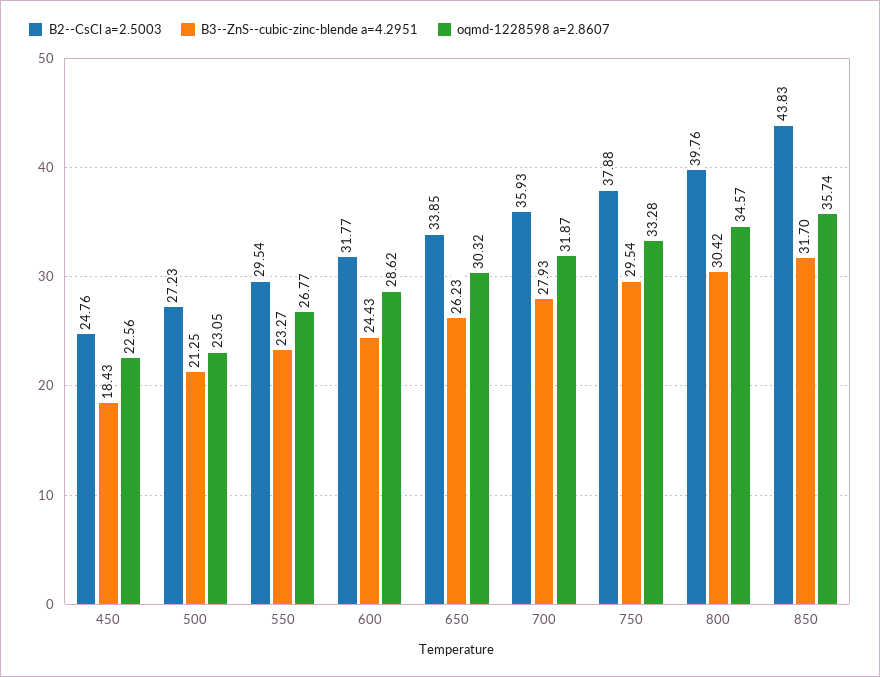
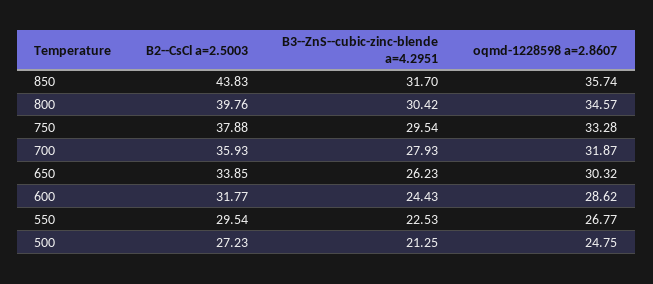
B2--CsCl a=2.5003, 450: 24.76 -> none
B3--ZnS--cubic-zinc-blende a=4.2951, 450: 18.43 -> none
oqmd-1228598 a=2.8607, 450: 22.56 -> none
oqmd-1228598 a=2.8607, 500: 23.05 -> 24.75
B3--ZnS--cubic-zinc-blende a=4.2951, 550: 23.27 -> 22.53

